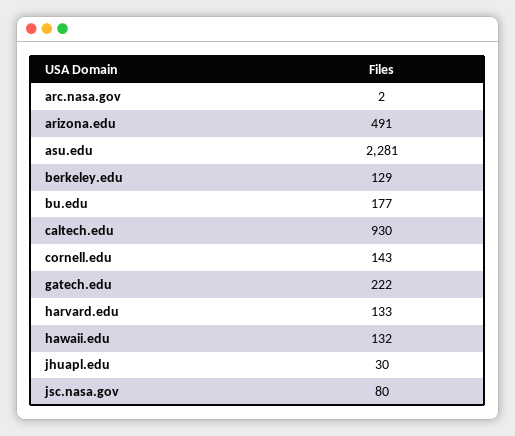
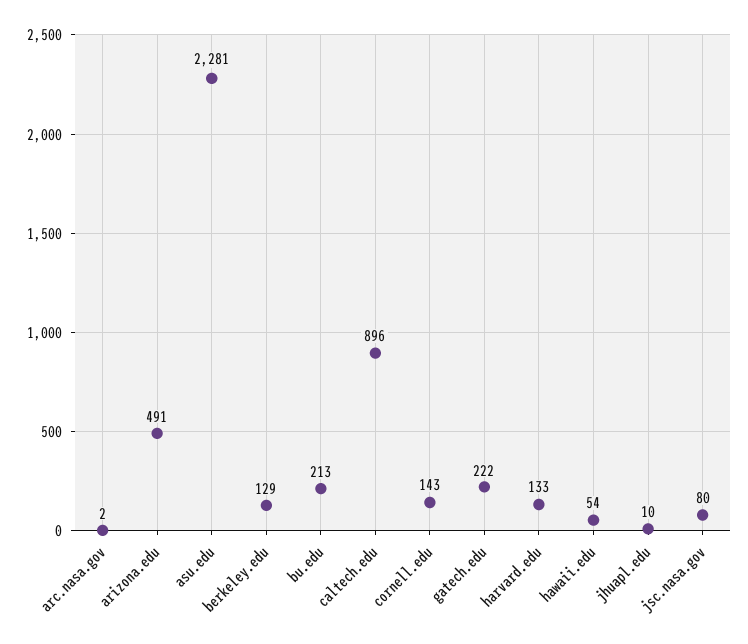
bu.edu: 177 -> 213
caltech.edu: 930 -> 896
hawaii.edu: 132 -> 54
jhuapl.edu: 30 -> 10

